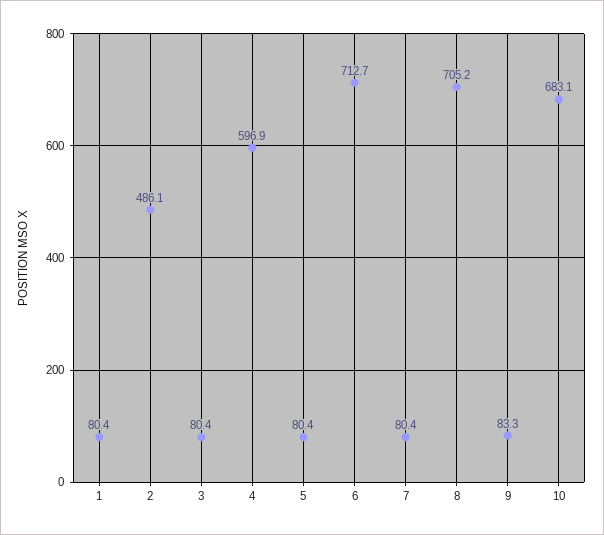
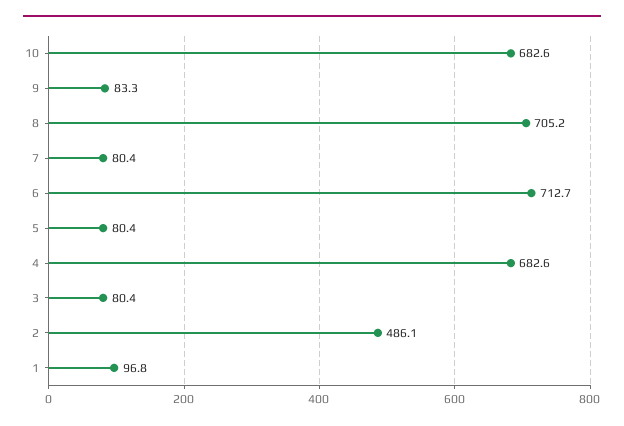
1: 80.4 -> 96.8
4: 596.9 -> 682.6
10: 683.1 -> 682.6

